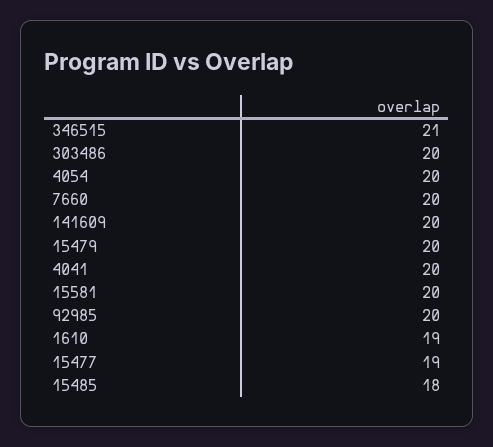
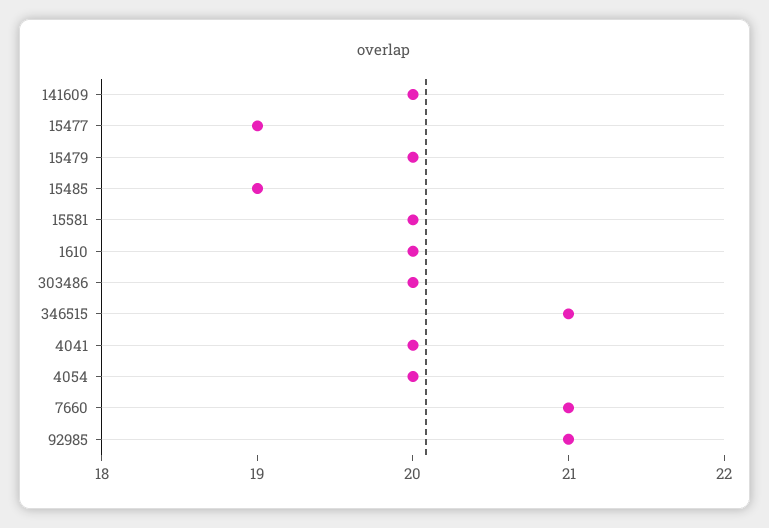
7660: 20 -> 21
92985: 20 -> 21
1610: 19 -> 20
15485: 18 -> 19

